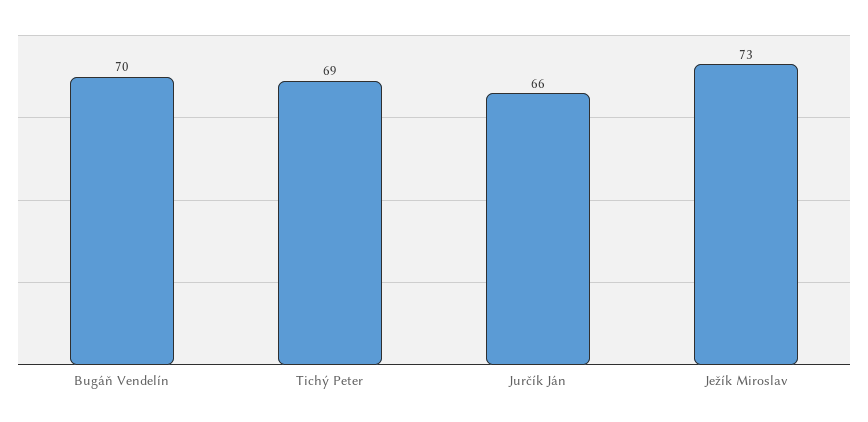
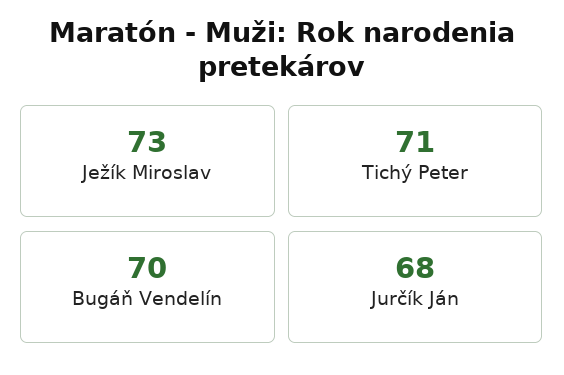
Tichý Peter: 69 -> 71
Jurčík Ján: 66 -> 68

